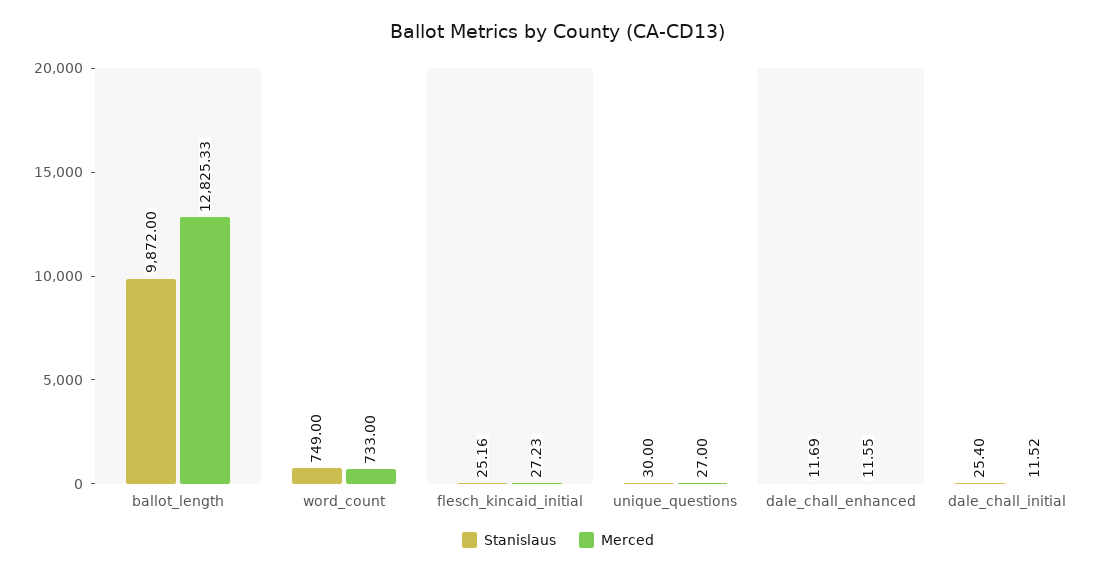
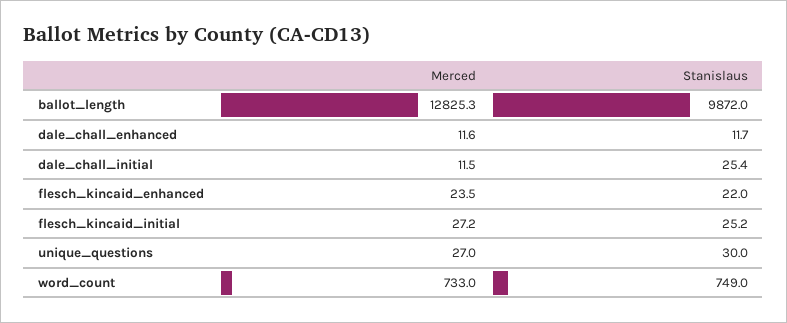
Merced, flesch_kincaid_enhanced: none -> 23.5
Stanislaus, flesch_kincaid_enhanced: none -> 22

